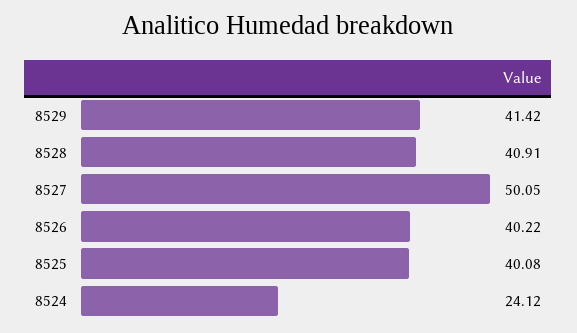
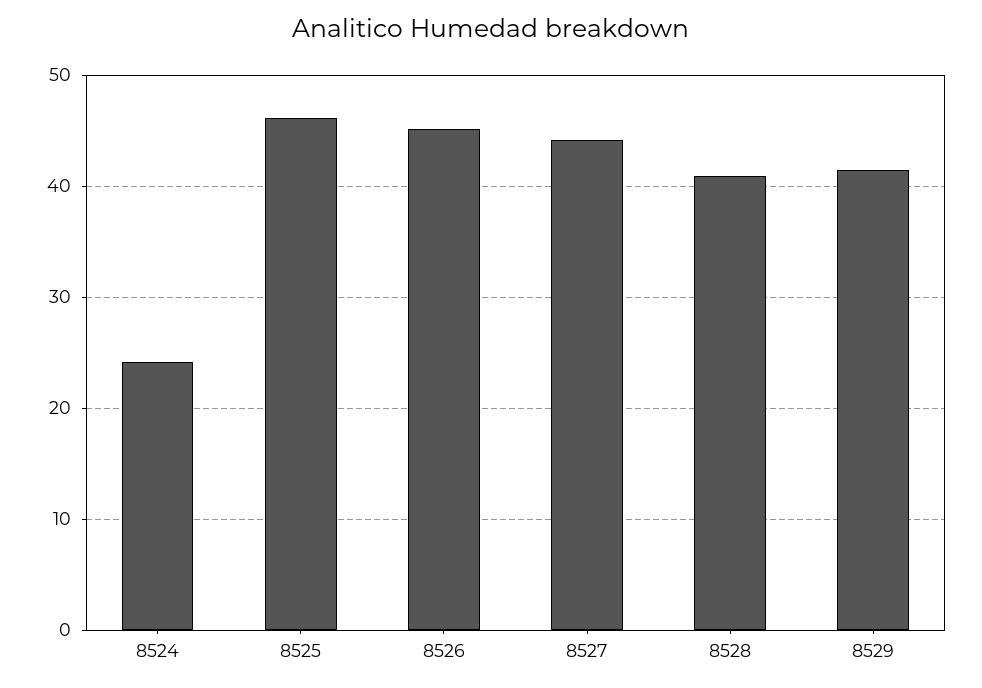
8527: 50.05 -> 44
8526: 40.22 -> 45
8525: 40.08 -> 46

